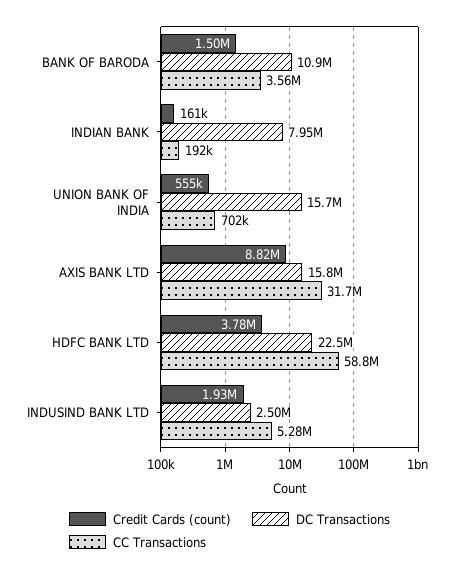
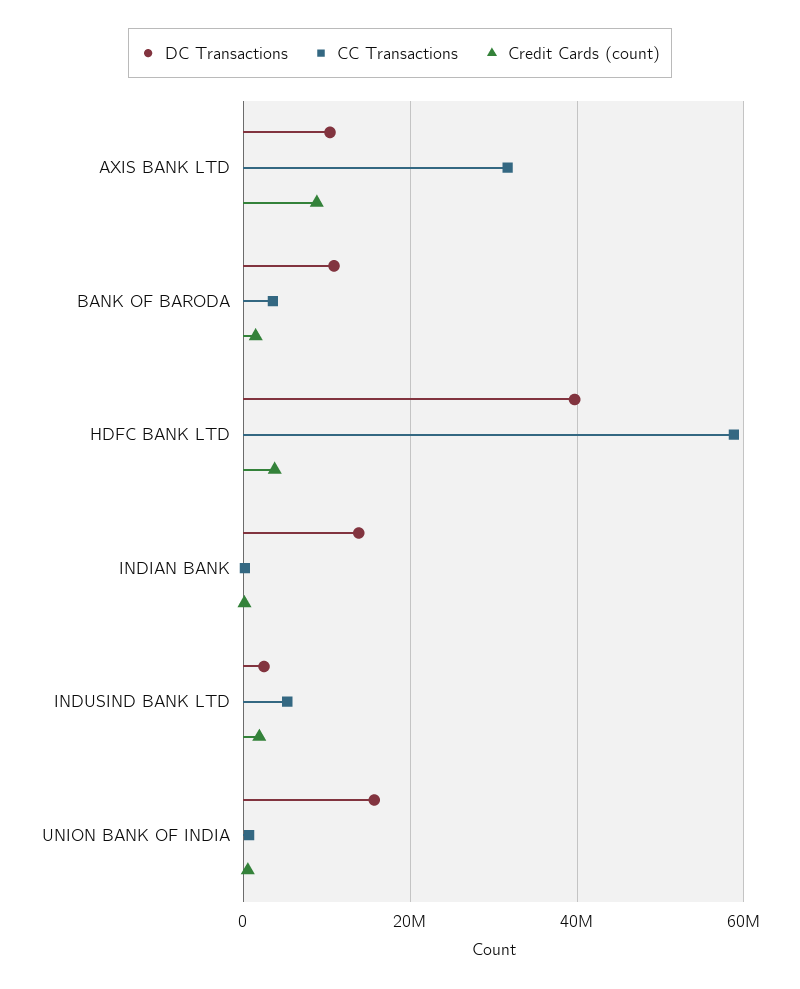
DC Transactions, INDIAN BANK: 7950000 -> 14000000
DC Transactions, AXIS BANK LTD: 15800000 -> 10000000
DC Transactions, HDFC BANK LTD: 22500000 -> 40000000

